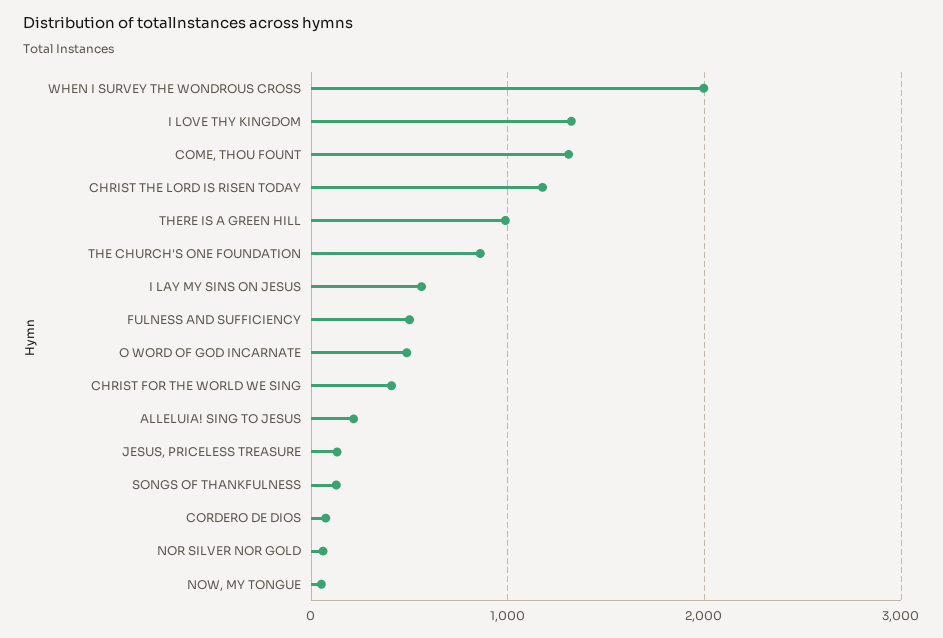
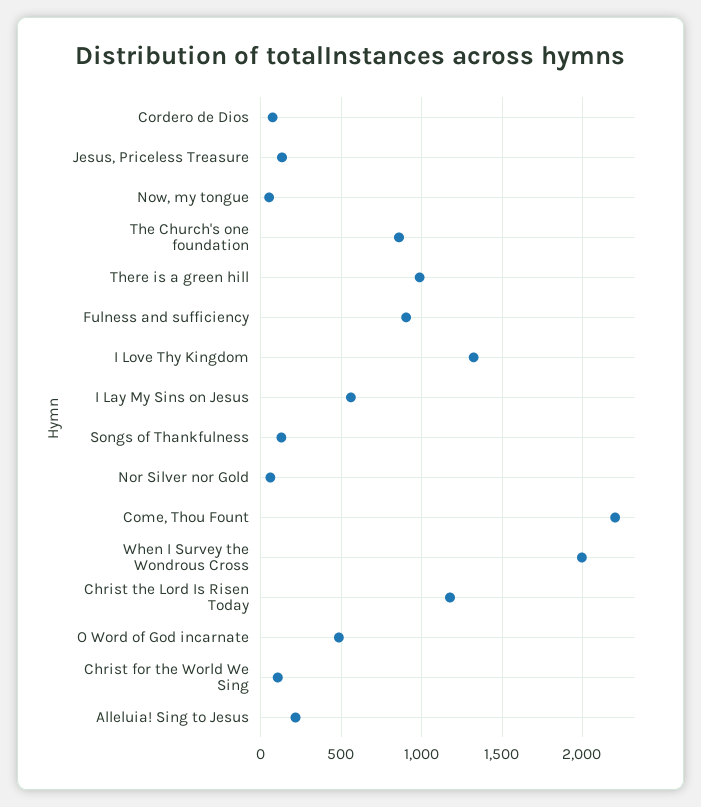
COME, THOU FOUNT: 1300 -> 2200
FULNESS AND SUFFICIENCY: 500 -> 900
CHRIST FOR THE WORLD WE SING: 400 -> 100

